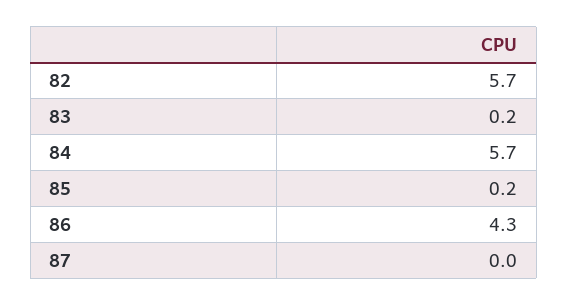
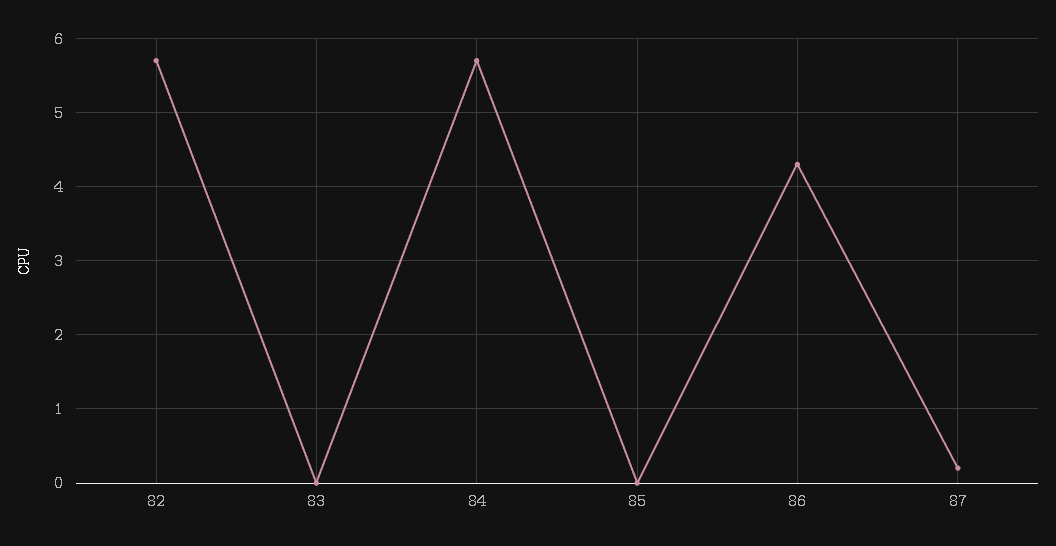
83: 0.2 -> 0
85: 0.2 -> 0
87: 0 -> 0.2

